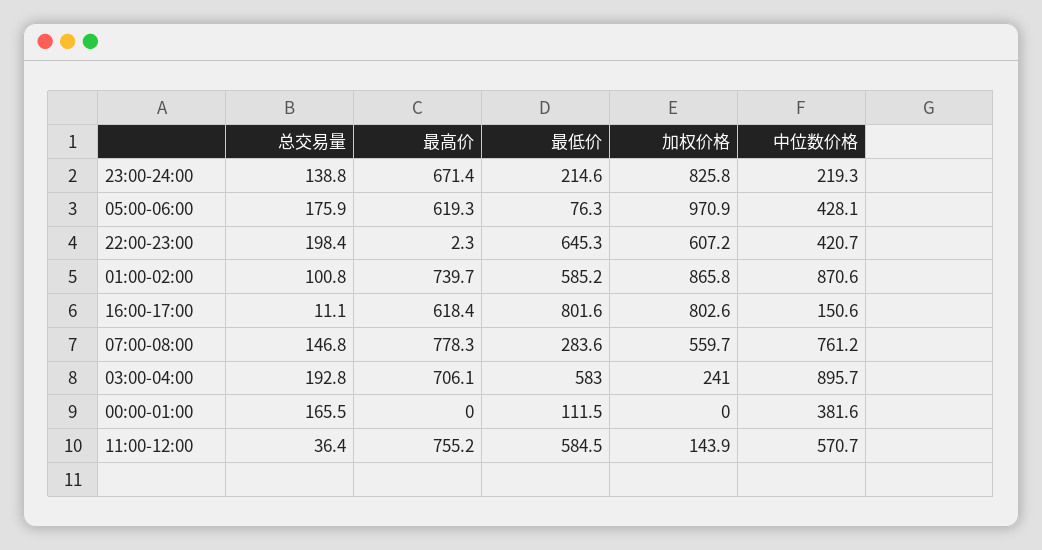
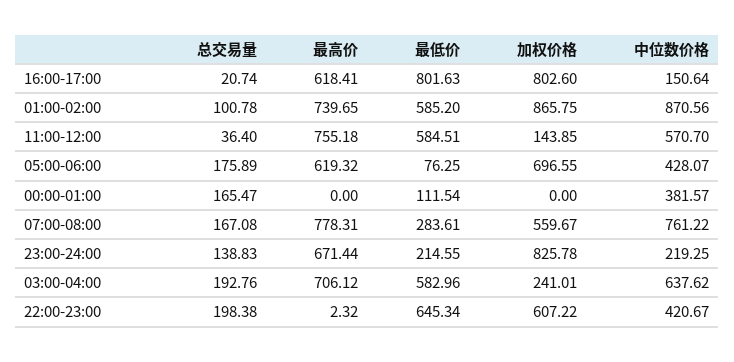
加权价格, 05:00-06:00: 970.9 -> 696.55
总交易量, 16:00-17:00: 11.1 -> 20.74
总交易量, 07:00-08:00: 146.8 -> 167.08
中位数价格, 03:00-04:00: 895.7 -> 637.62

